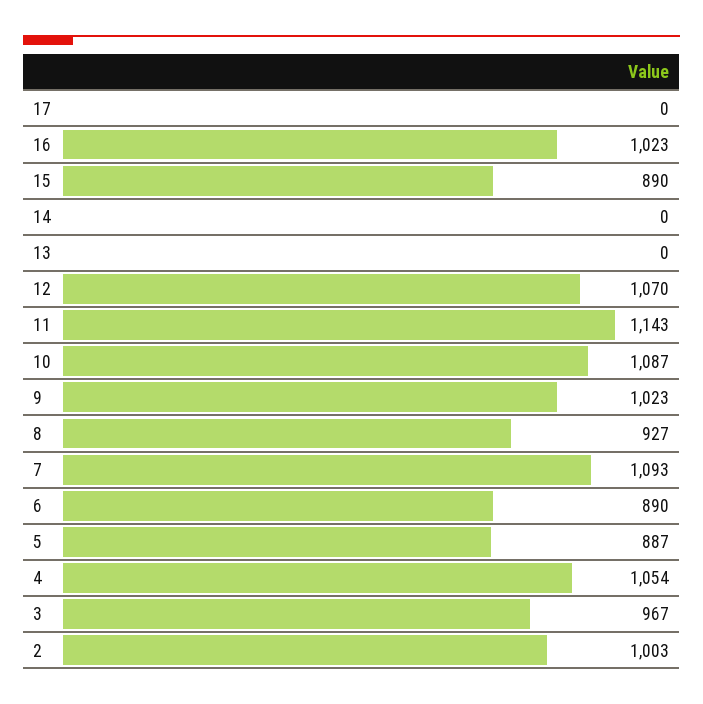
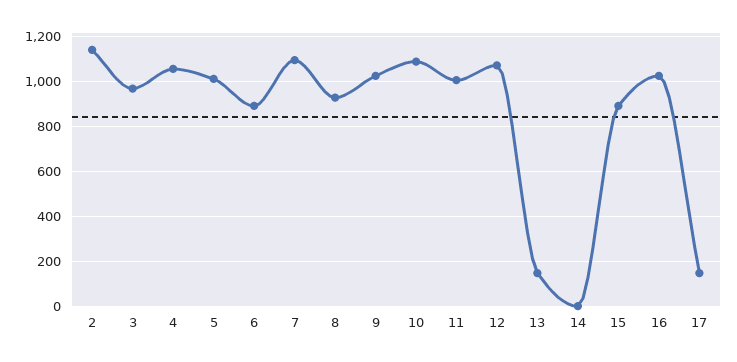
17: 0 -> 150
13: 0 -> 150
11: 1143 -> 1000
5: 887 -> 1000
2: 1003 -> 1150

